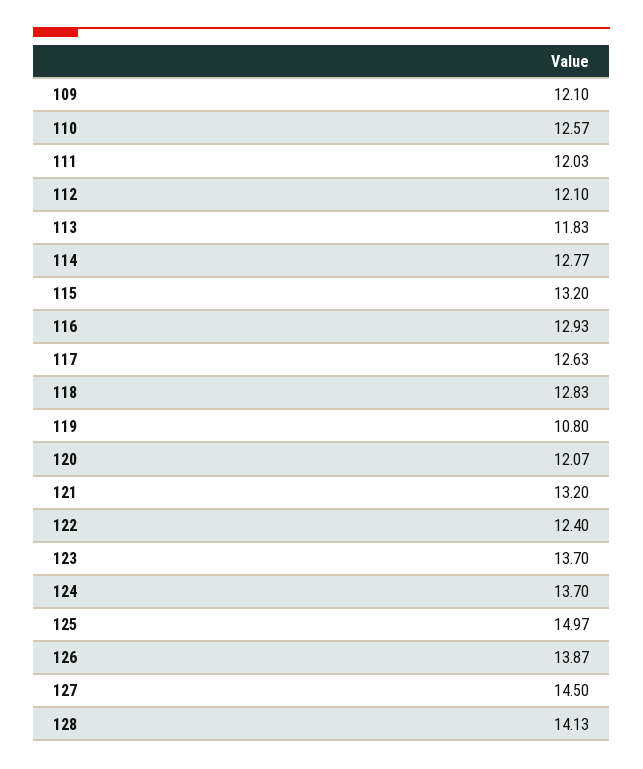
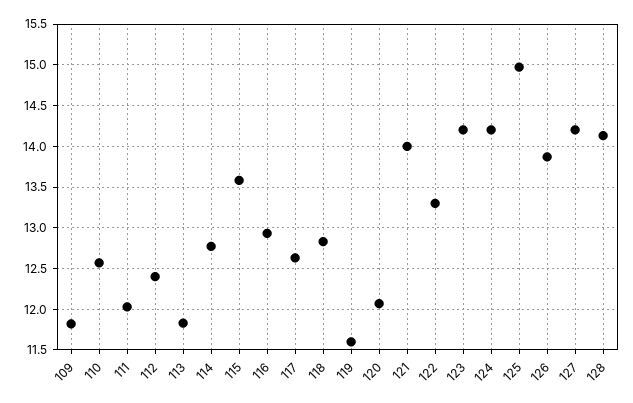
109: 12.1 -> 11.8
112: 12.1 -> 12.4
115: 13.2 -> 13.6
119: 10.8 -> 11.6
121: 13.2 -> 14
122: 12.4 -> 13.3
123: 13.7 -> 14.2
124: 13.7 -> 14.2
127: 14.5 -> 14.2

